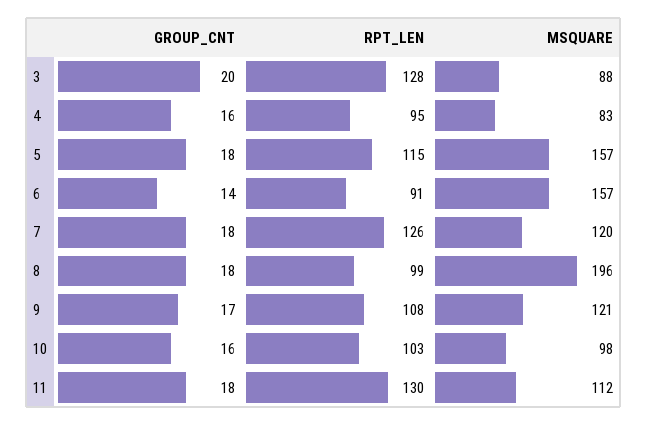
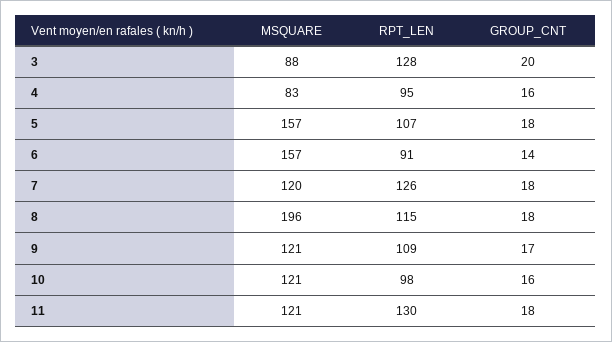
RPT_LEN, 5: 115 -> 107
RPT_LEN, 8: 99 -> 115
RPT_LEN, 9: 108 -> 109
RPT_LEN, 10: 103 -> 98
MSQUARE, 10: 98 -> 121
MSQUARE, 11: 112 -> 121

